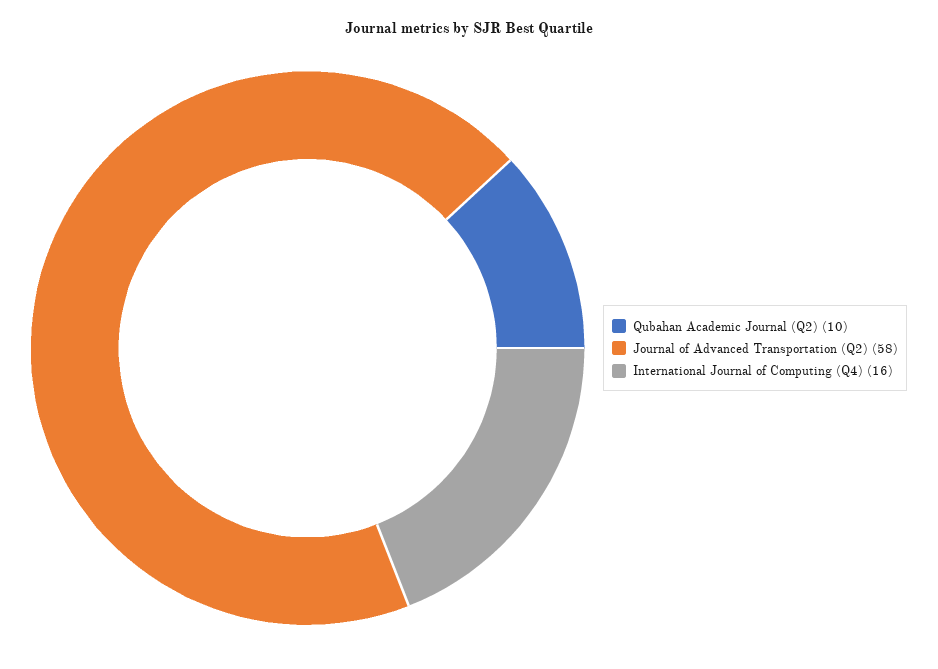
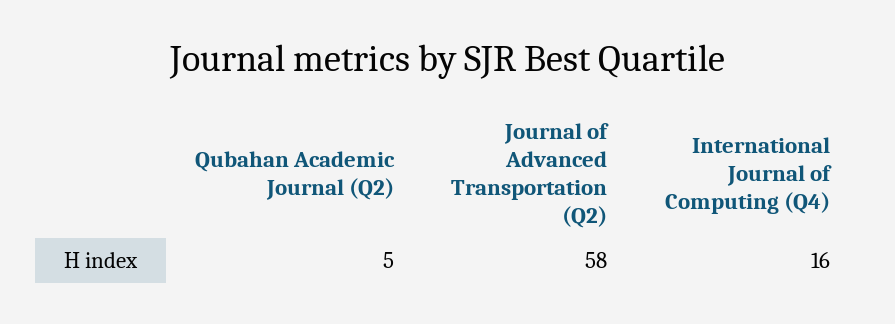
Qubahan Academic Journal (Q2): 10 -> 5

